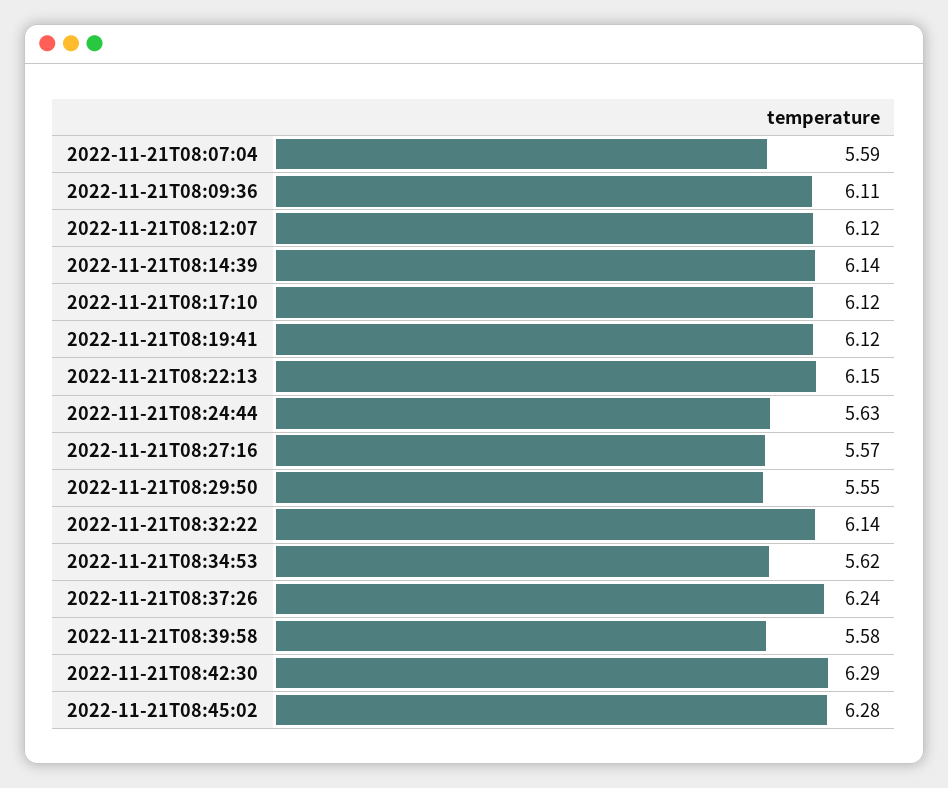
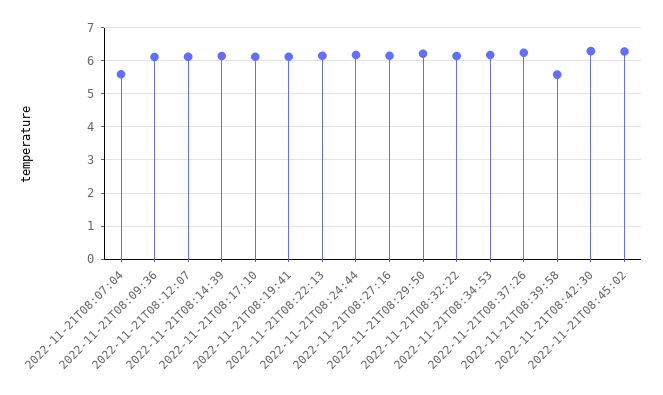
2022-11-21T08:24:44: 5.63 -> 6.2
2022-11-21T08:27:16: 5.57 -> 6.2
2022-11-21T08:29:50: 5.55 -> 6.2
2022-11-21T08:34:53: 5.62 -> 6.2

